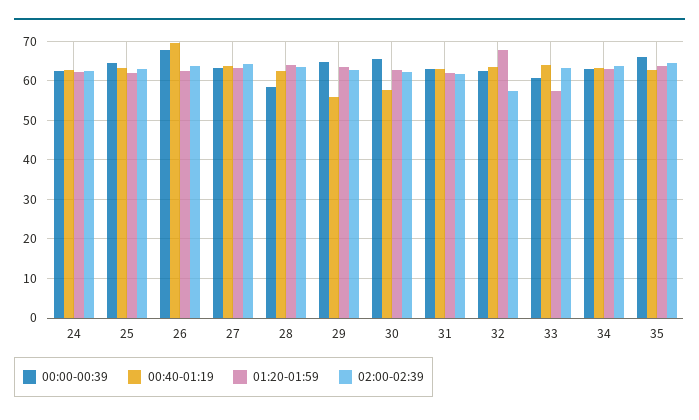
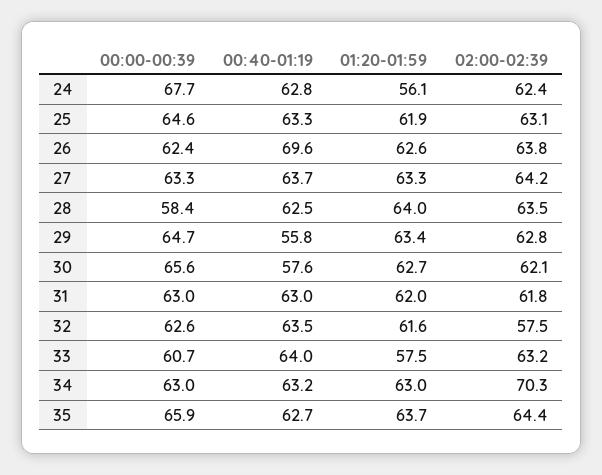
00:00-00:39, 24: 62 -> 67.7
01:20-01:59, 24: 62 -> 56.1
00:00-00:39, 26: 68 -> 62.4
01:20-01:59, 32: 68 -> 61.6
02:00-02:39, 34: 64 -> 70.3

